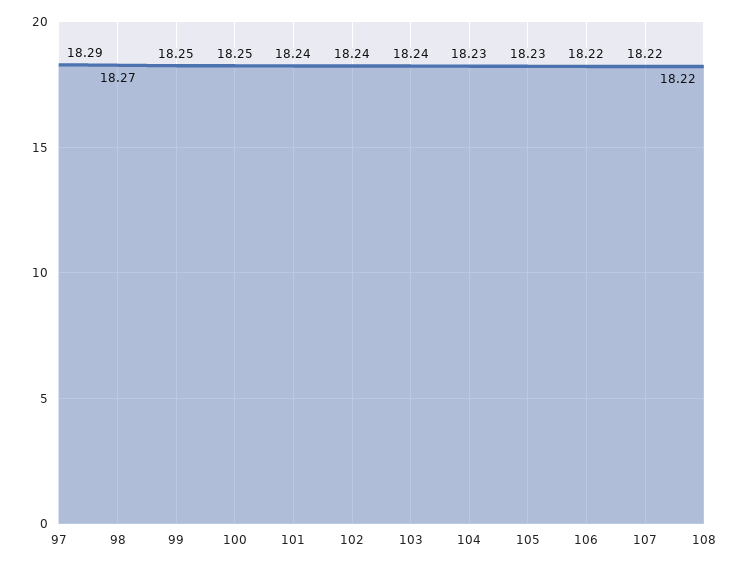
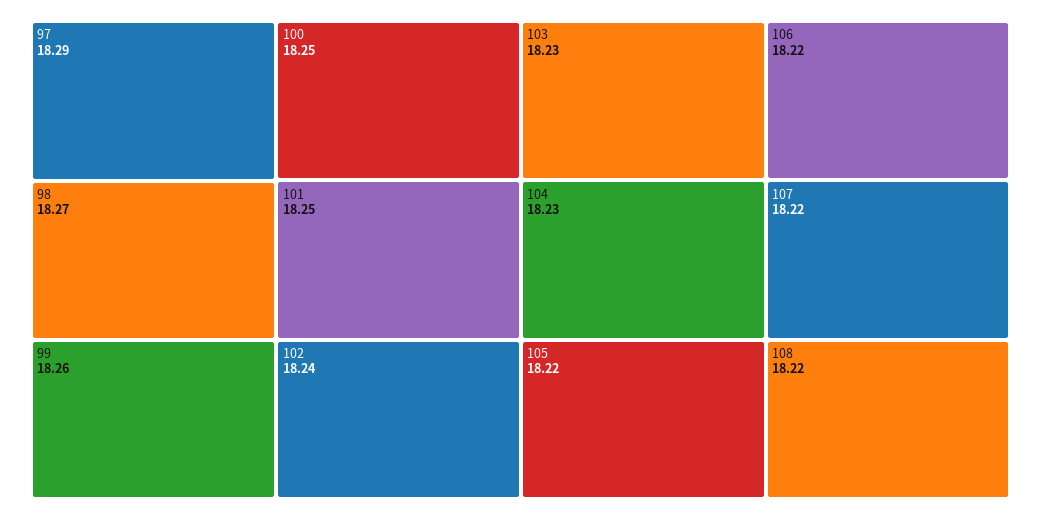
99: 18.25 -> 18.26
101: 18.24 -> 18.25
103: 18.24 -> 18.23
105: 18.23 -> 18.22

